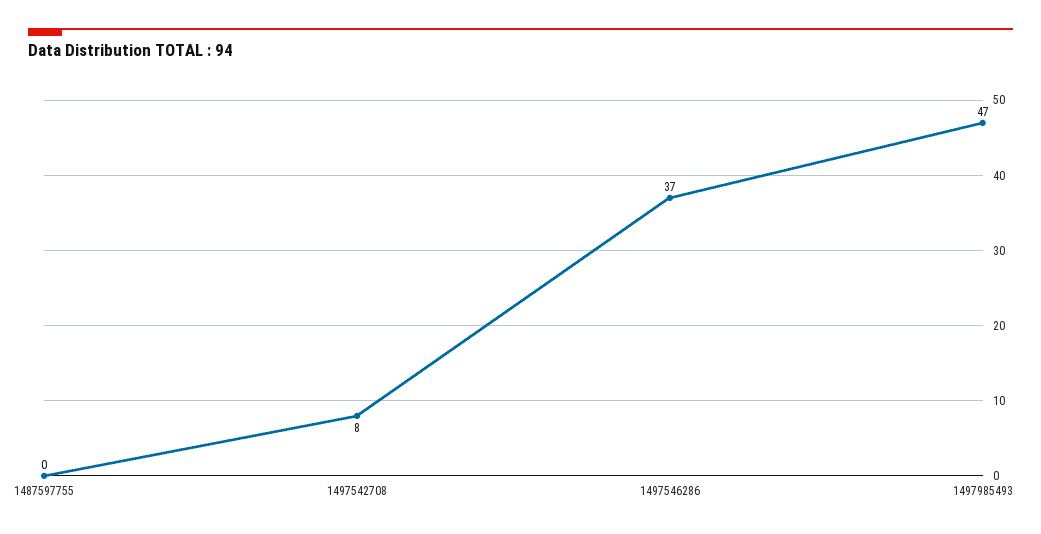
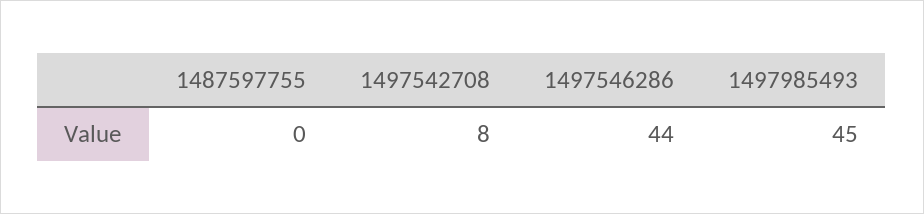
1497546286: 37 -> 44
1497985493: 47 -> 45

